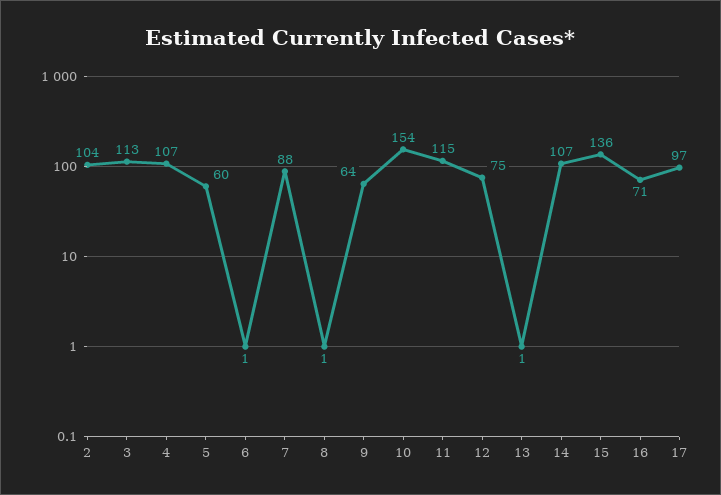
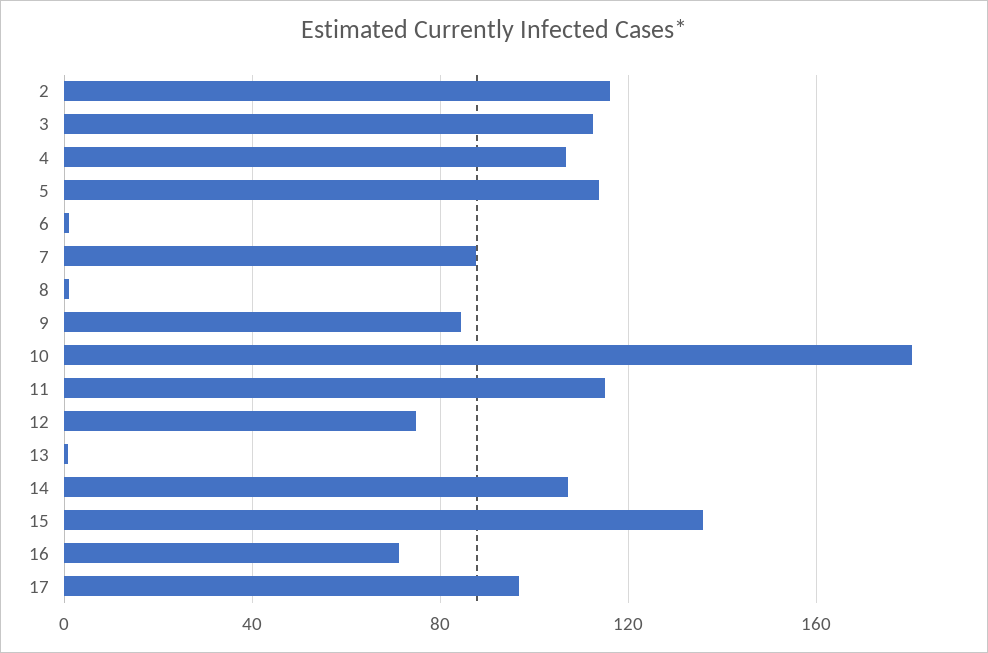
2: 104 -> 115
5: 60 -> 115
9: 64 -> 85
10: 154 -> 180

